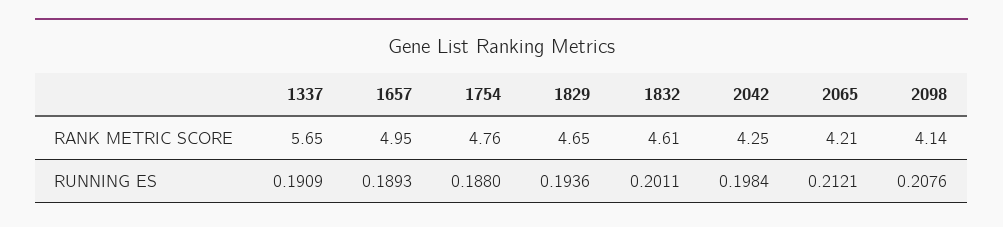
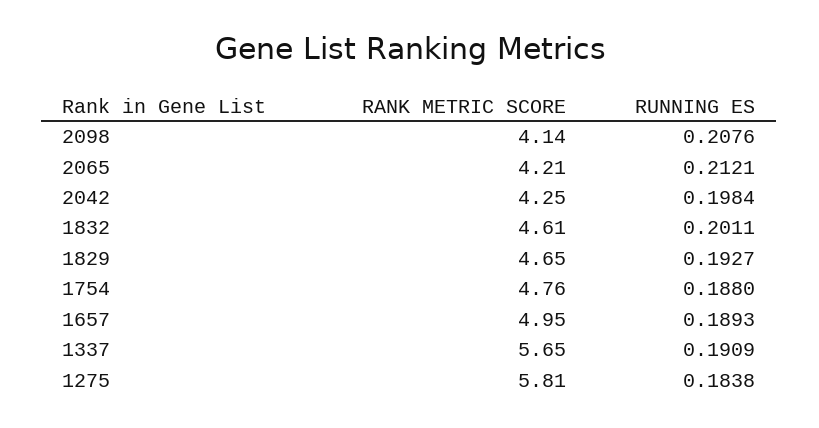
1829, RUNNING ES: 0.1936 -> 0.1927
1275, RANK METRIC SCORE: none -> 5.81
1275, RUNNING ES: none -> 0.1838

